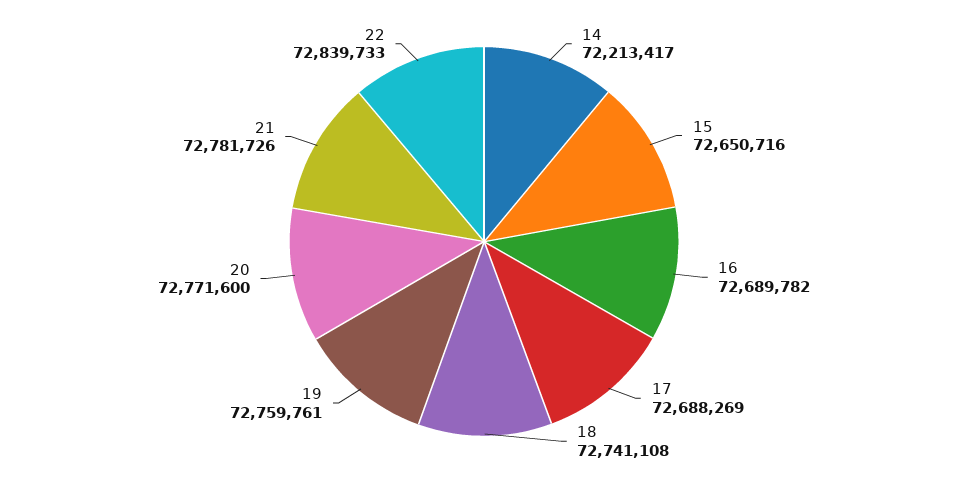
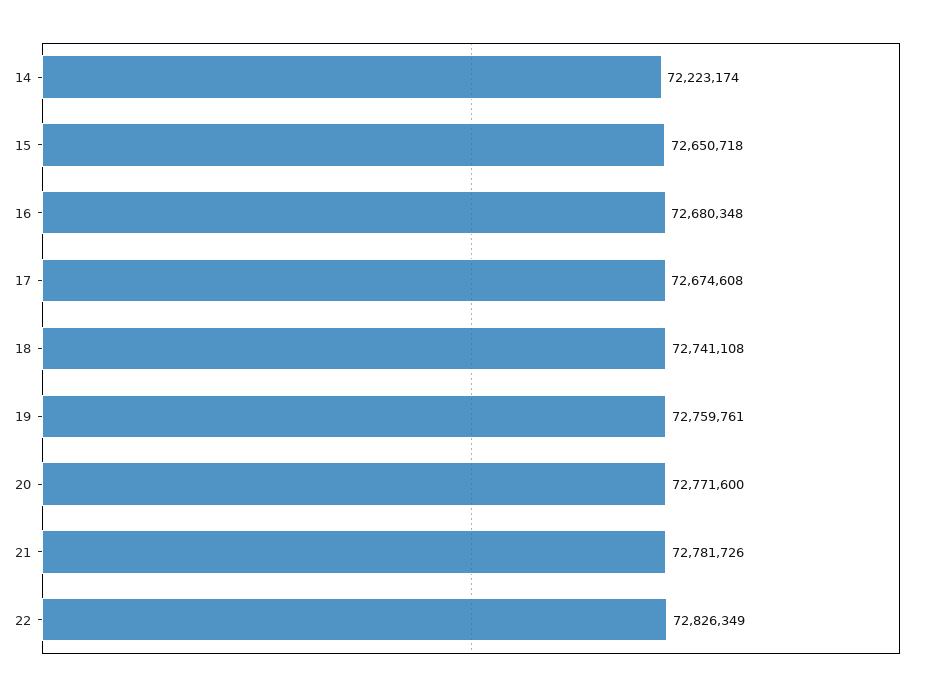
14: 72213417 -> 72223174
15: 72650716 -> 72650718
16: 72689782 -> 72680348
17: 72688269 -> 72674608
22: 72839733 -> 72826349

